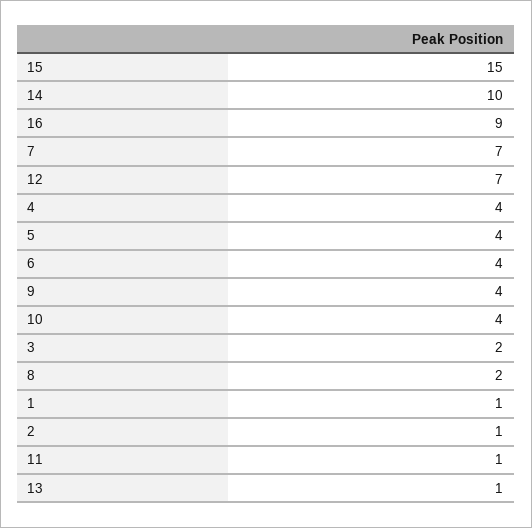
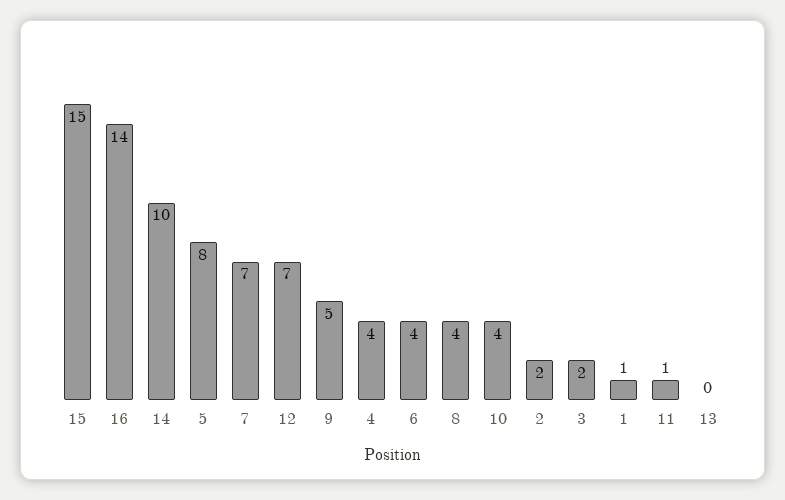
16: 9 -> 14
5: 4 -> 8
9: 4 -> 5
8: 2 -> 4
2: 1 -> 2
13: 1 -> 0

